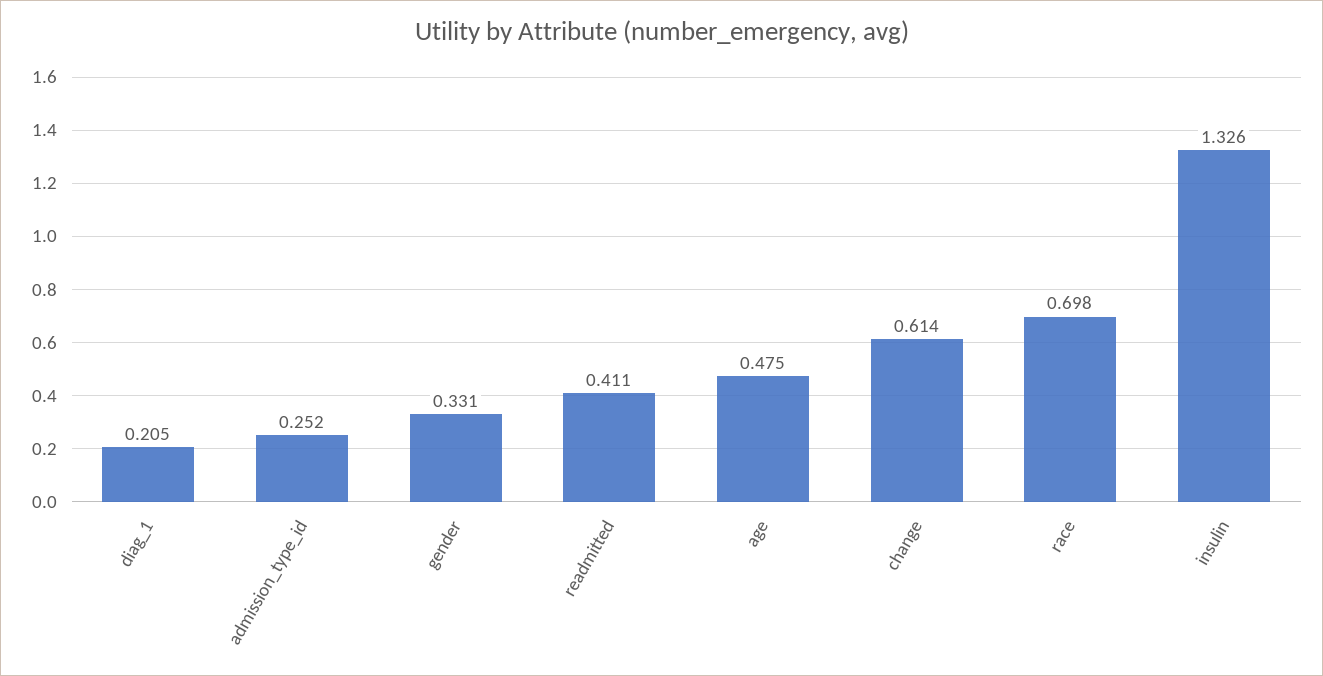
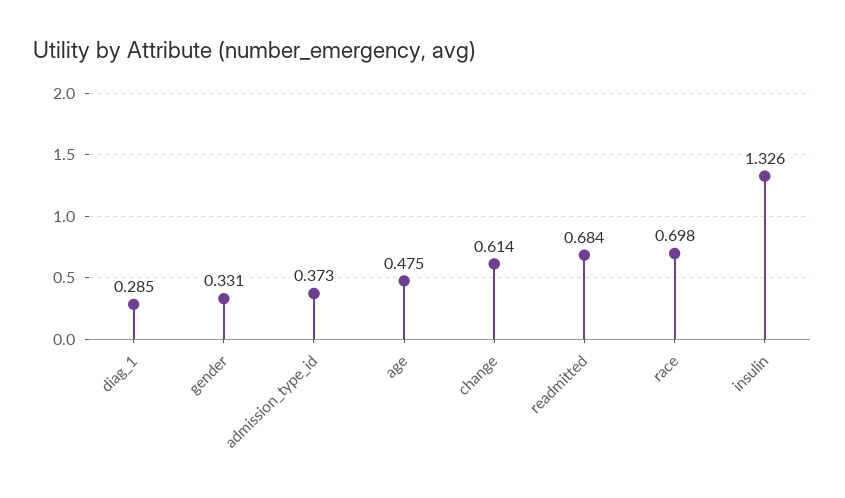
diag_1: 0.205 -> 0.285
admission_type_id: 0.252 -> 0.373
readmitted: 0.411 -> 0.684

